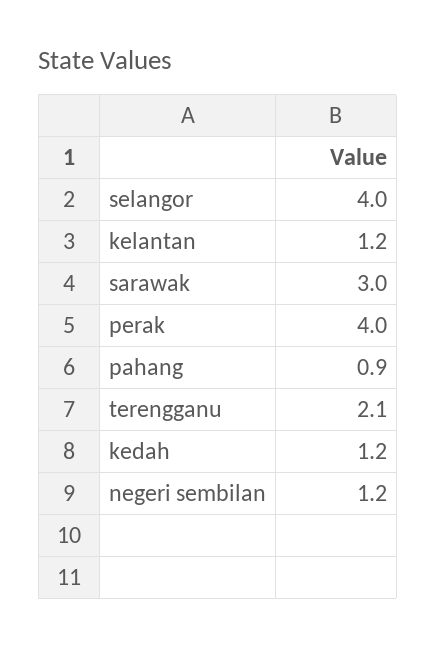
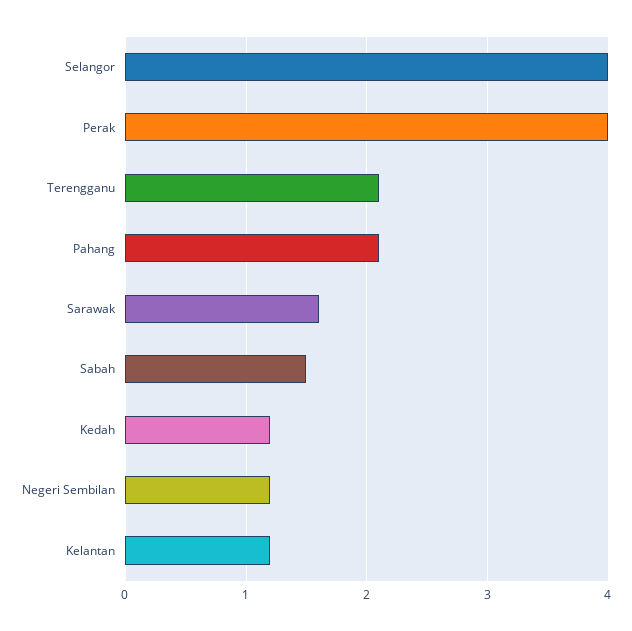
sarawak: 3 -> 1.6
pahang: 0.9 -> 2.1
Sabah: none -> 1.5

